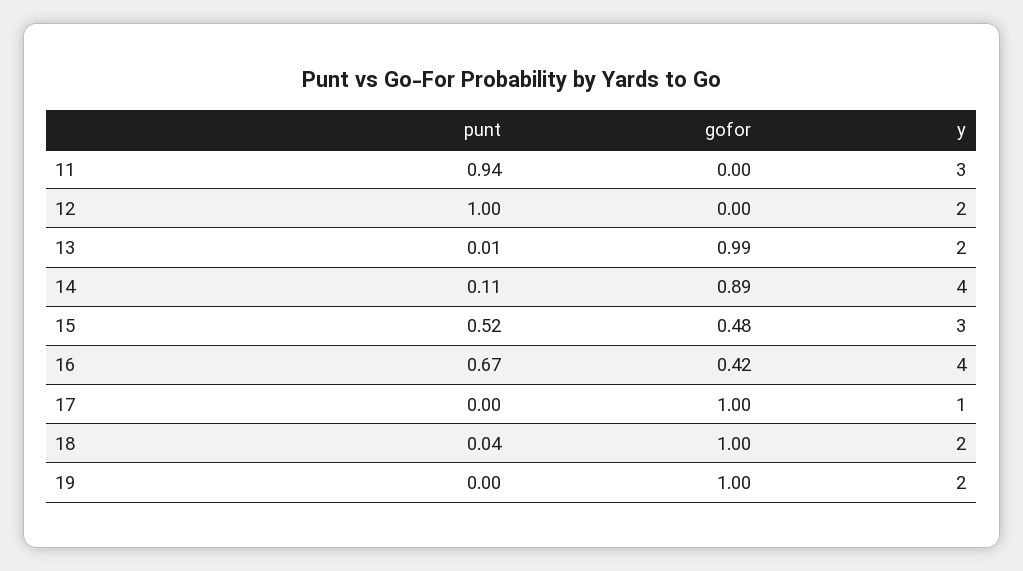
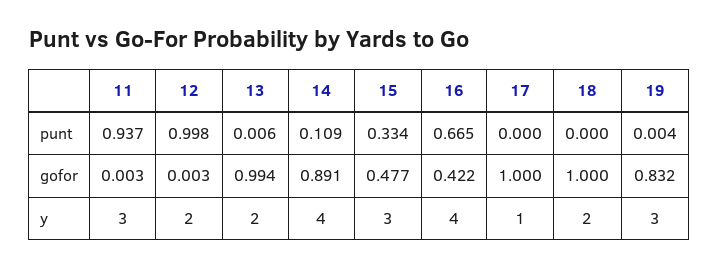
punt, 15: 0.52 -> 0.334
punt, 18: 0.04 -> 0
gofor, 19: 1 -> 0.832
y, 19: 2 -> 3

